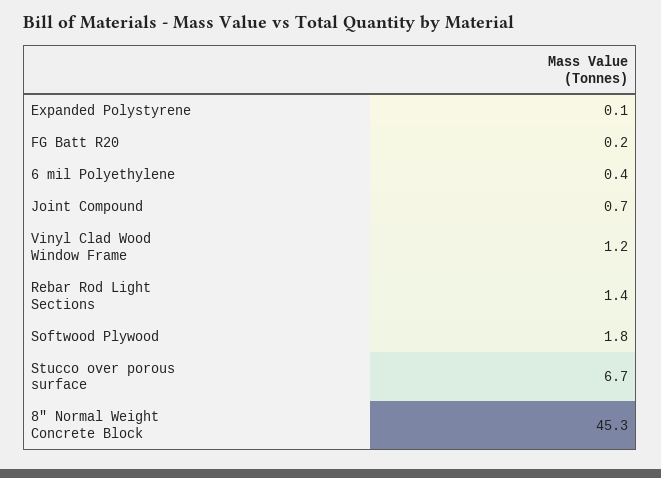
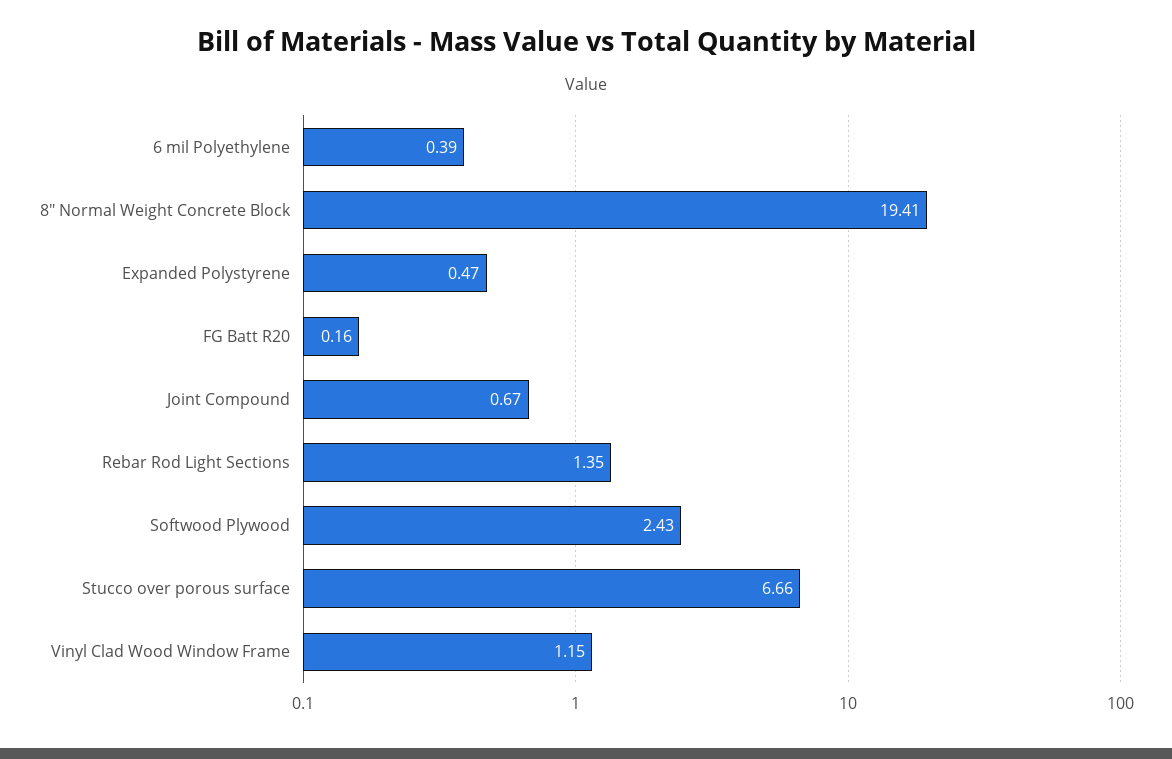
Expanded Polystyrene: 0.1 -> 0.47
Softwood Plywood: 1.8 -> 2.43
8" Normal Weight Concrete Block: 45.3 -> 19.41

